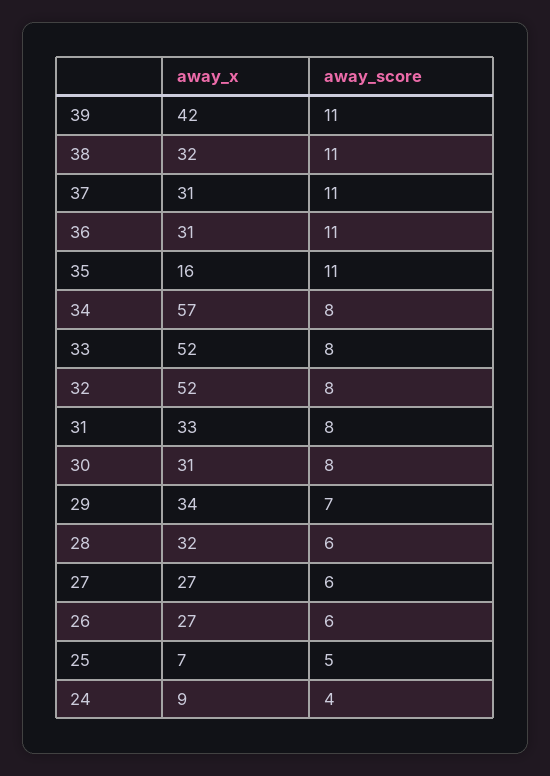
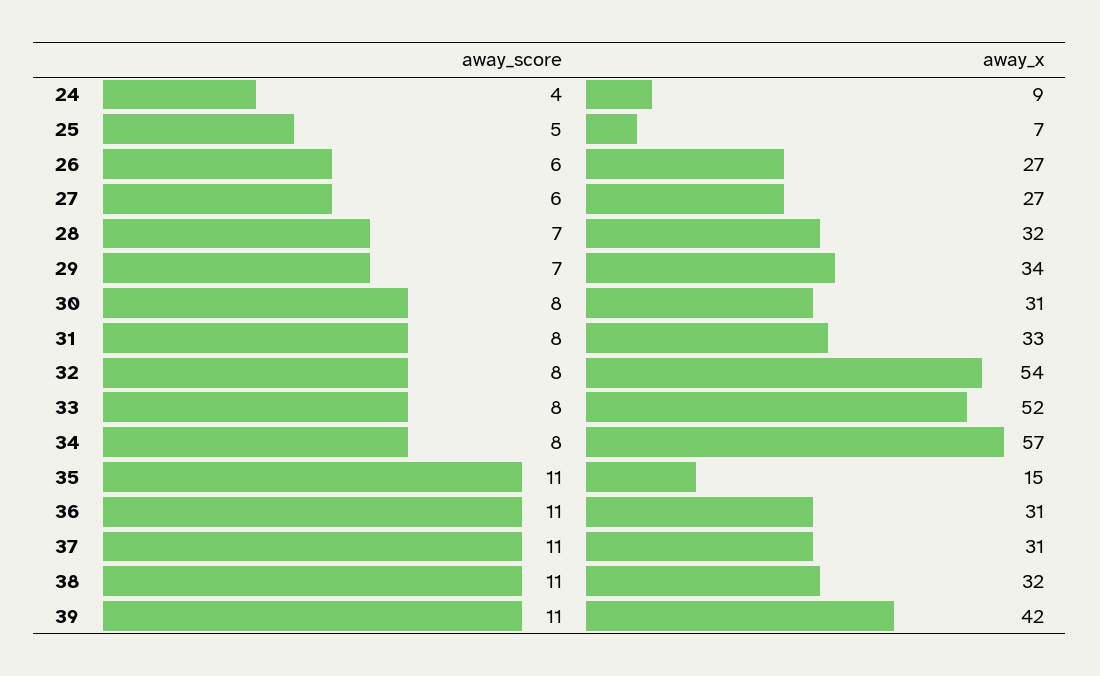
away_x, 35: 16 -> 15
away_x, 32: 52 -> 54
away_score, 28: 6 -> 7

